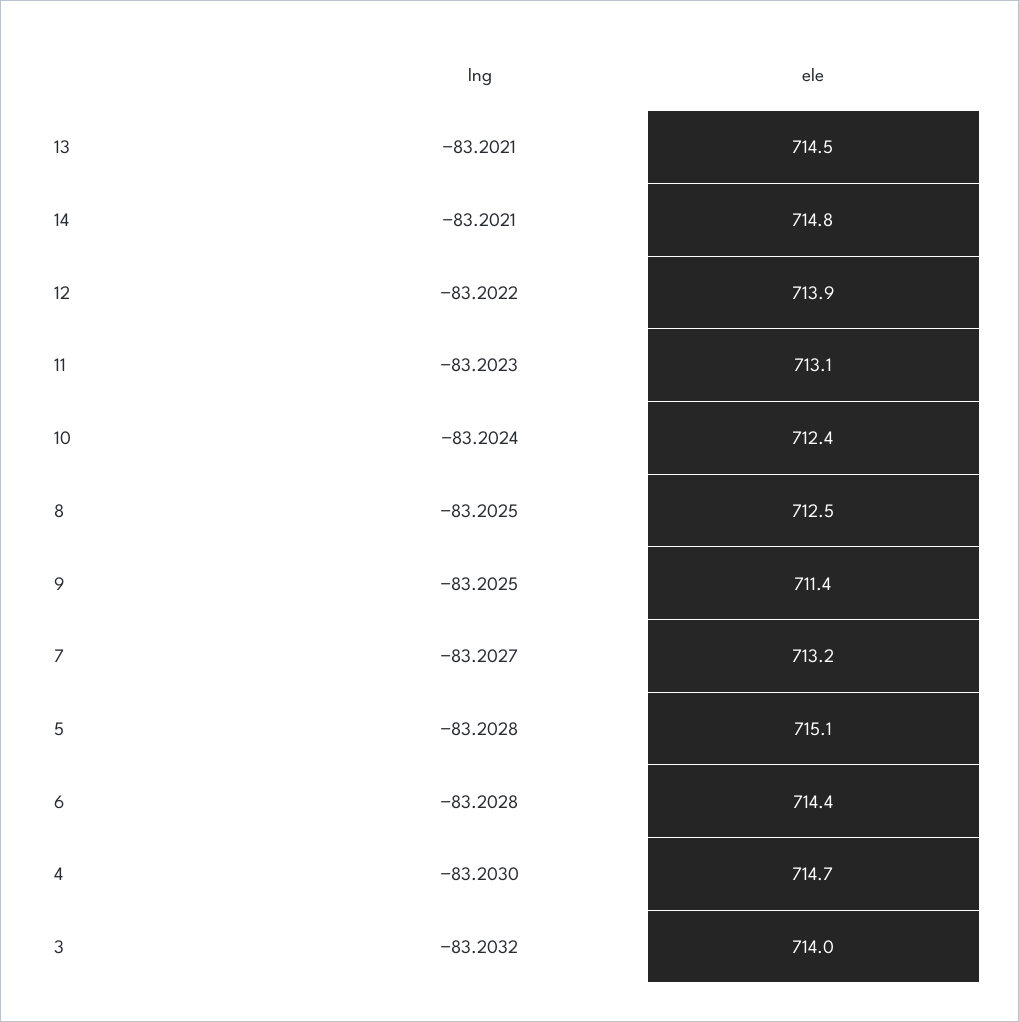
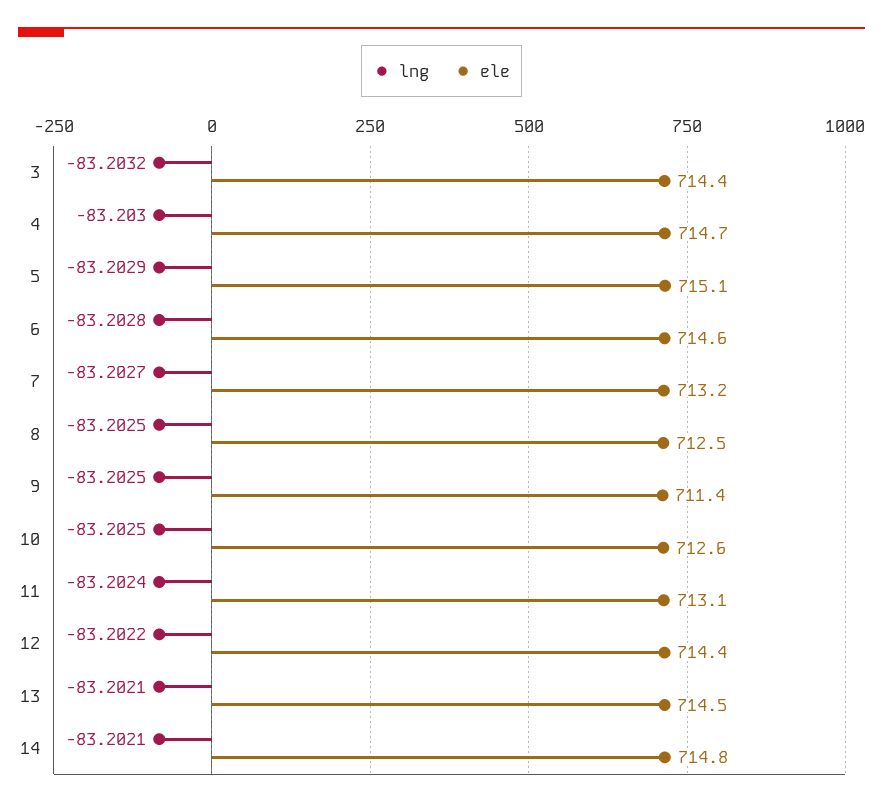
ele, 12: 713.9 -> 714.4
lng, 11: -83.2023 -> -83.2024
lng, 10: -83.2024 -> -83.2025
ele, 10: 712.4 -> 712.6
lng, 5: -83.2028 -> -83.2029
ele, 6: 714.4 -> 714.6
ele, 3: 714 -> 714.4

